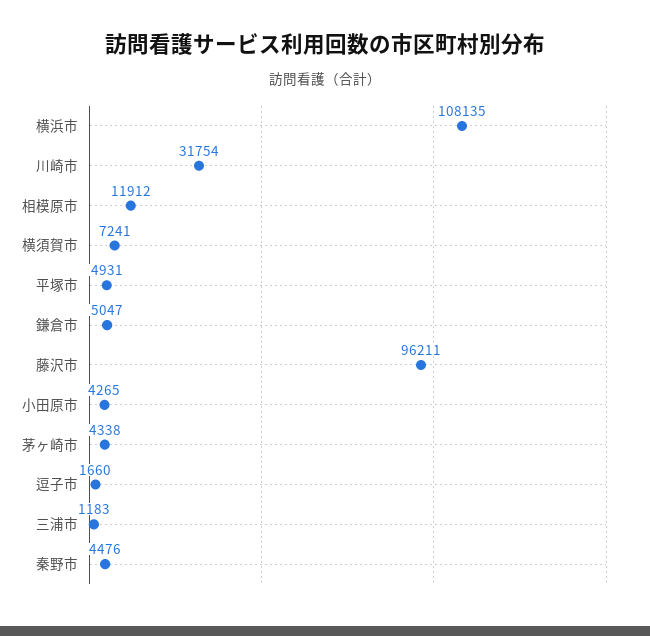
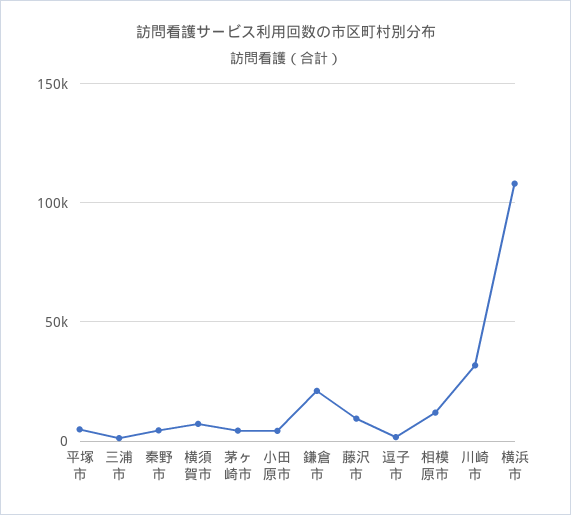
鎌倉市: 5047 -> 20000
藤沢市: 96211 -> 10000

